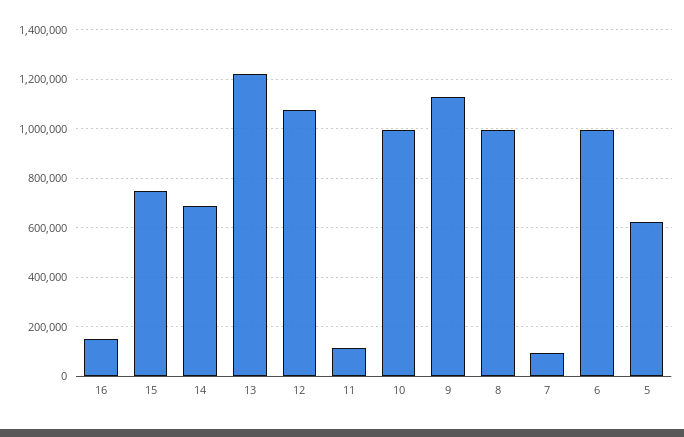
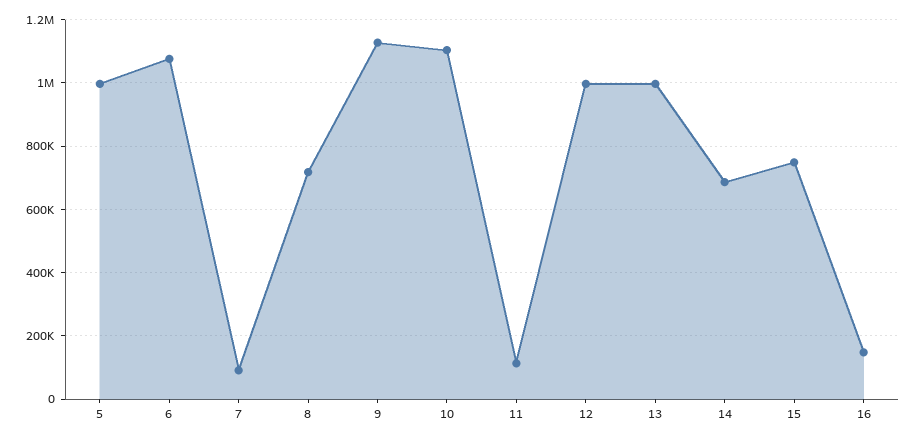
13: 1225000 -> 1000000
12: 1075000 -> 1000000
10: 1000000 -> 1100000
8: 1000000 -> 720000
6: 1000000 -> 1080000
5: 625000 -> 1000000

